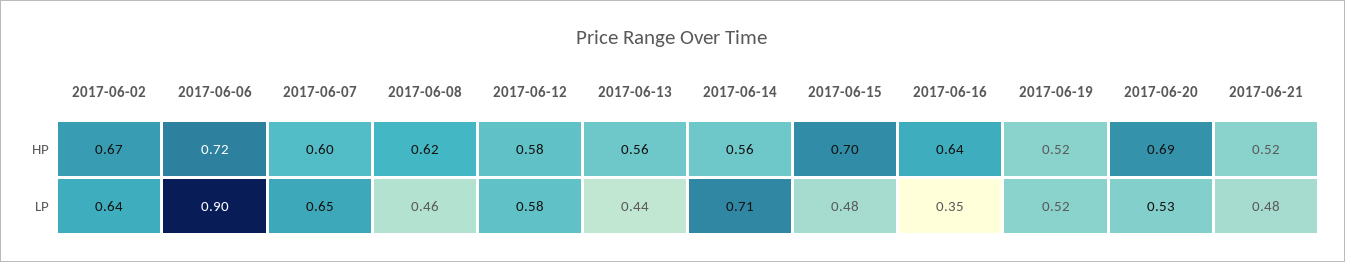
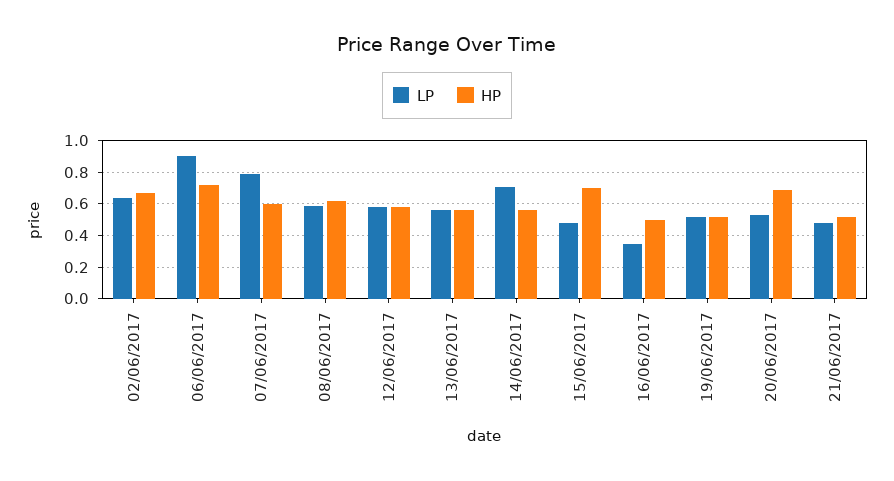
HP, 2017-06-16: 0.64 -> 0.5
LP, 2017-06-07: 0.65 -> 0.8
LP, 2017-06-08: 0.46 -> 0.6
LP, 2017-06-13: 0.44 -> 0.55

